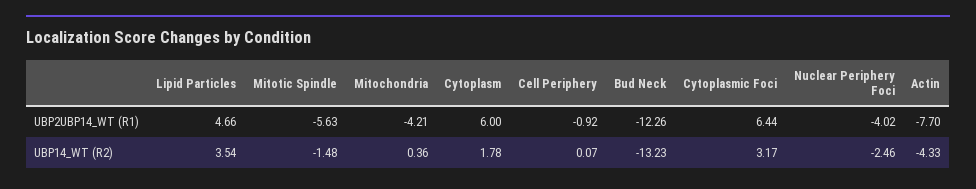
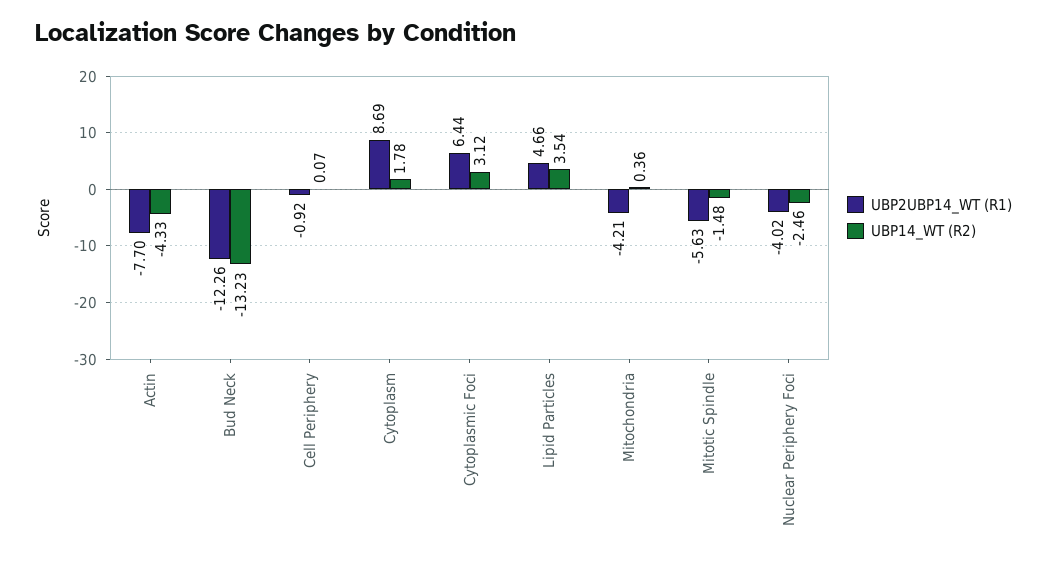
UBP2UBP14_WT (R1), Cytoplasm: 6 -> 8.69
UBP14_WT (R2), Cytoplasmic Foci: 3.17 -> 3.12

